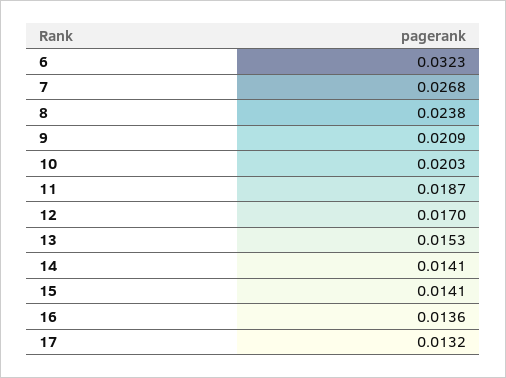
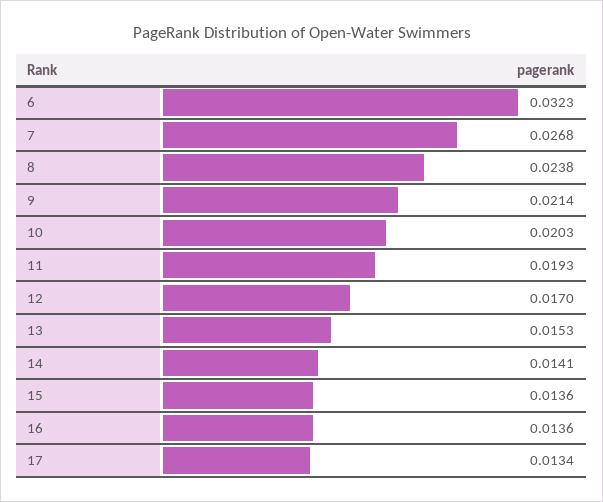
9: 0.0209 -> 0.0214
11: 0.0187 -> 0.0193
15: 0.0141 -> 0.0136
17: 0.0132 -> 0.0134

